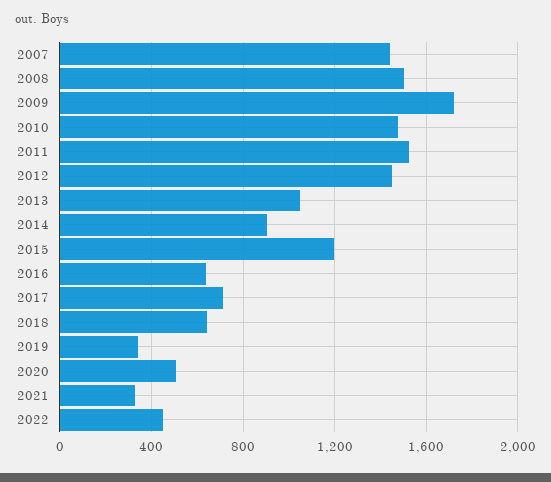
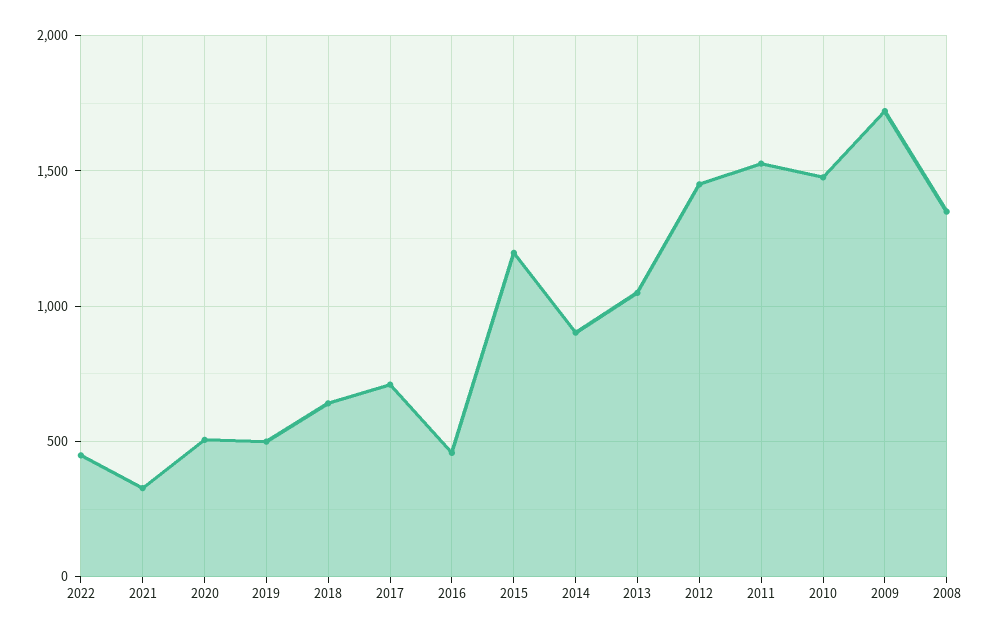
2007: 1450 -> none
2008: 1500 -> 1350
2016: 650 -> 450
2019: 350 -> 500

